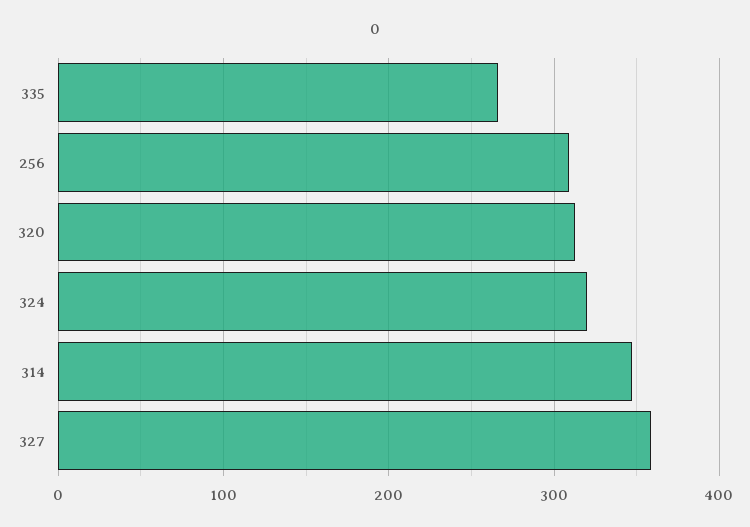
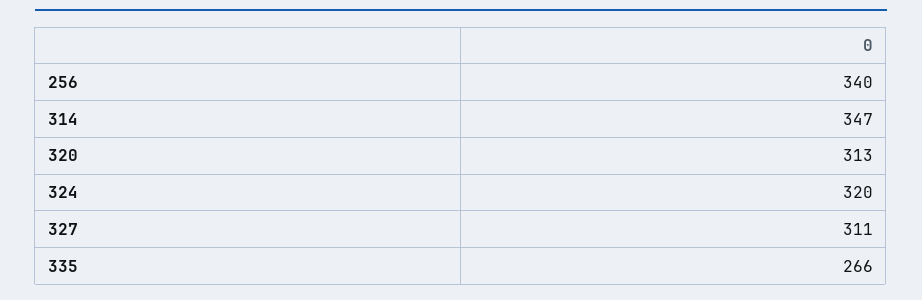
256: 310 -> 340
327: 360 -> 311

